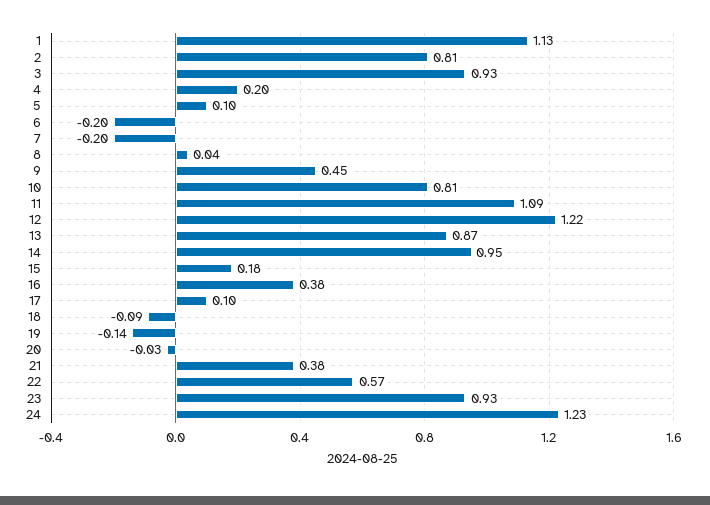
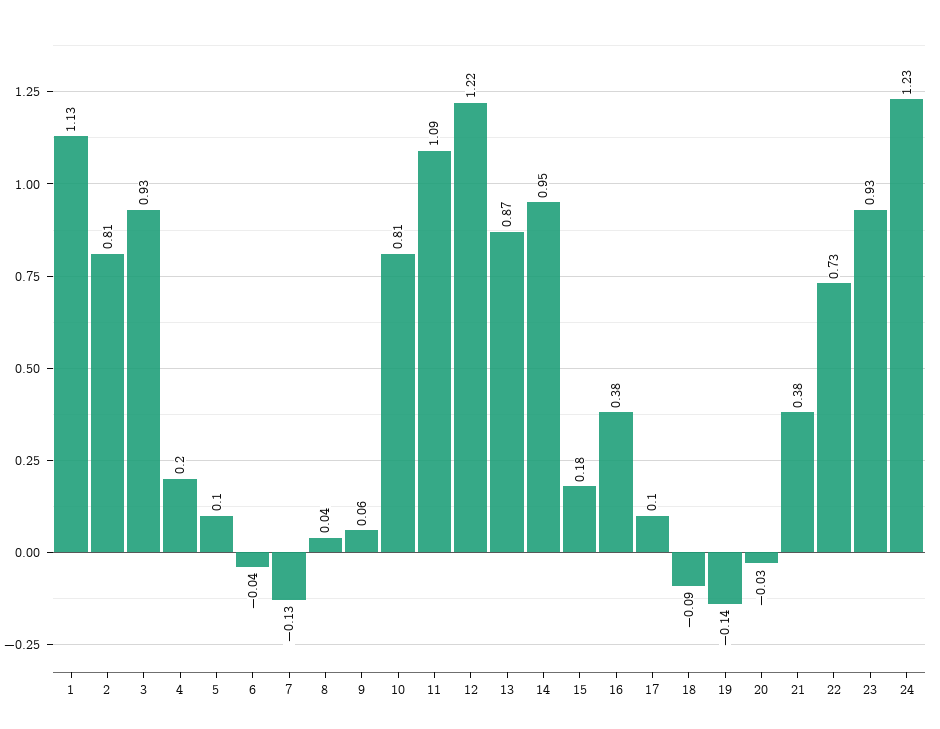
6: -0.2 -> -0.04
7: -0.2 -> -0.13
9: 0.45 -> 0.06
22: 0.57 -> 0.73

